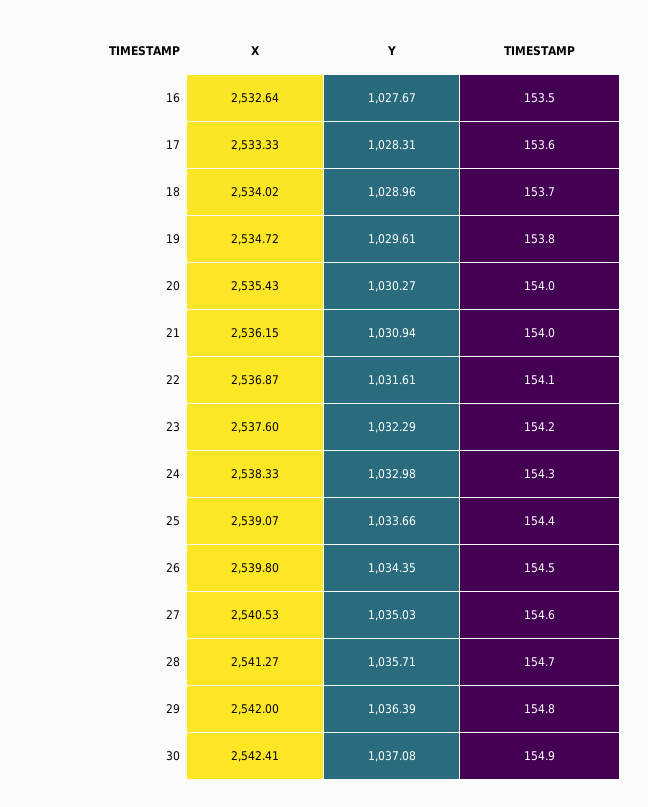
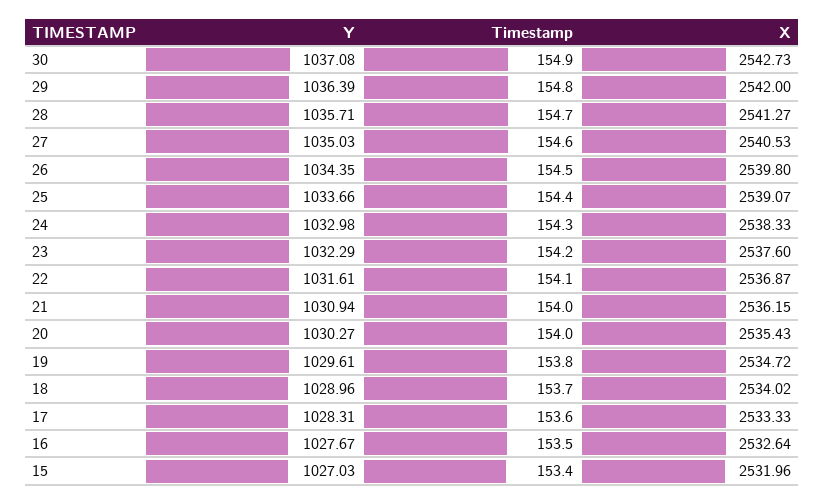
X, 30: 2542.41 -> 2542.73
Y, 15: none -> 1027.03
TIMESTAMP, 15: none -> 153.4
X, 15: none -> 2531.96

